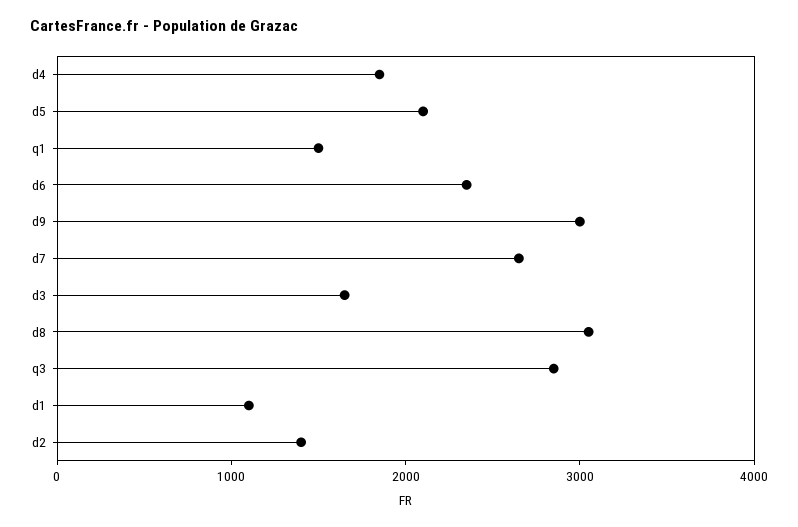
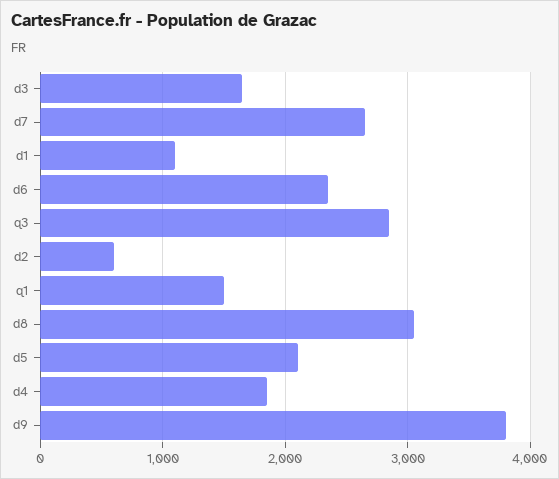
d9: 3000 -> 3800
d2: 1400 -> 600

